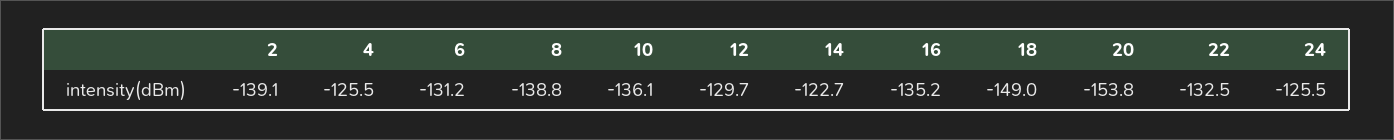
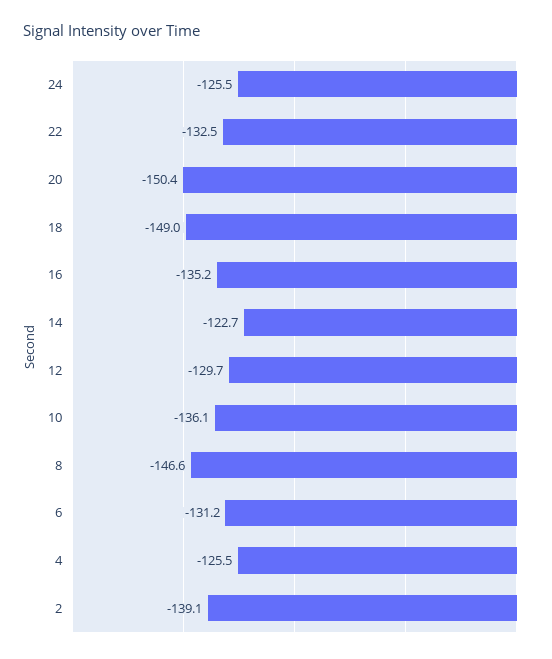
8: -138.8 -> -146.6
20: -153.8 -> -150.4

